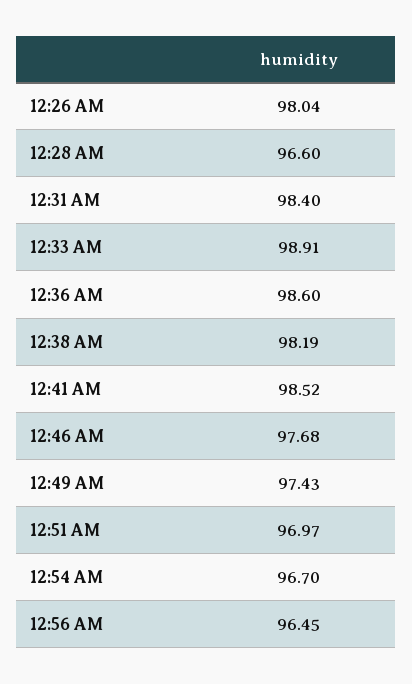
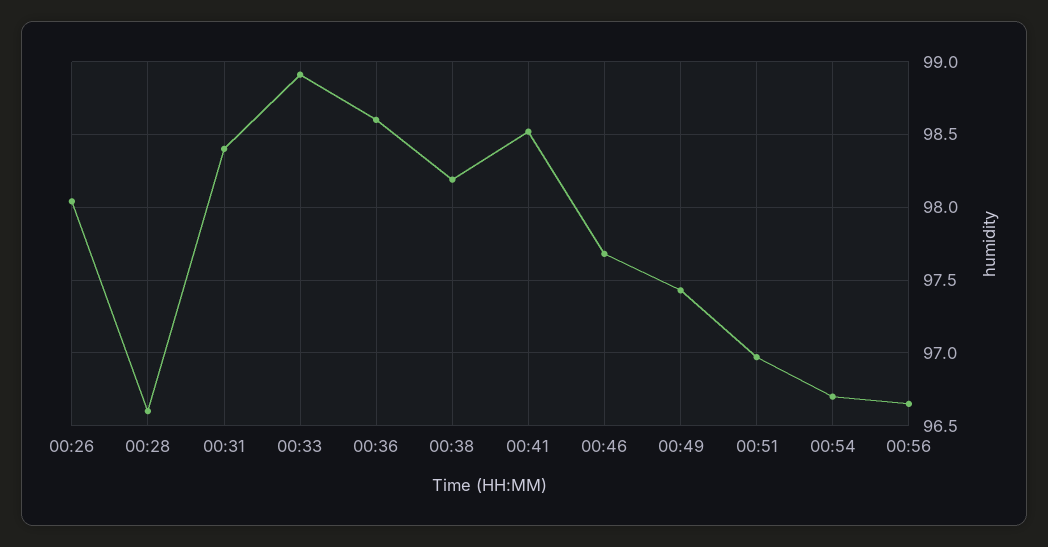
12:56 AM: 96.45 -> 96.65

